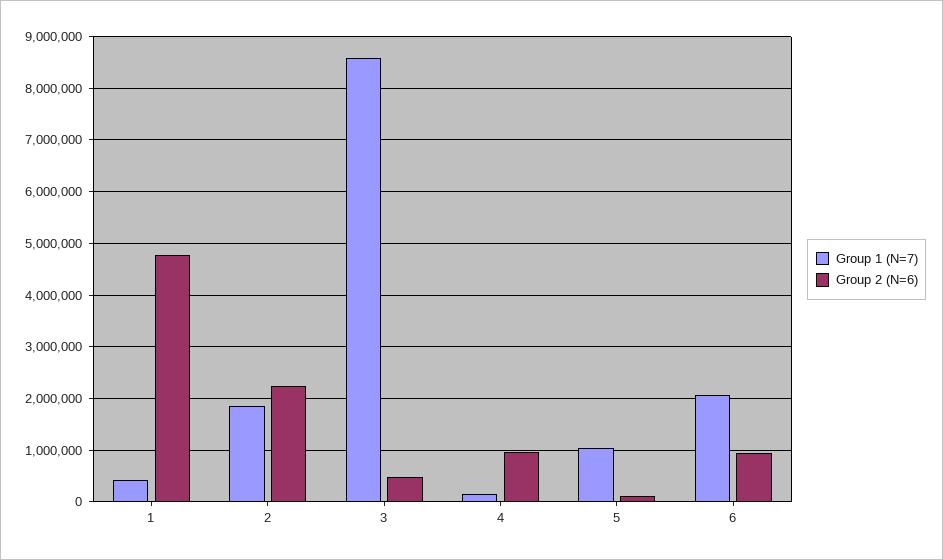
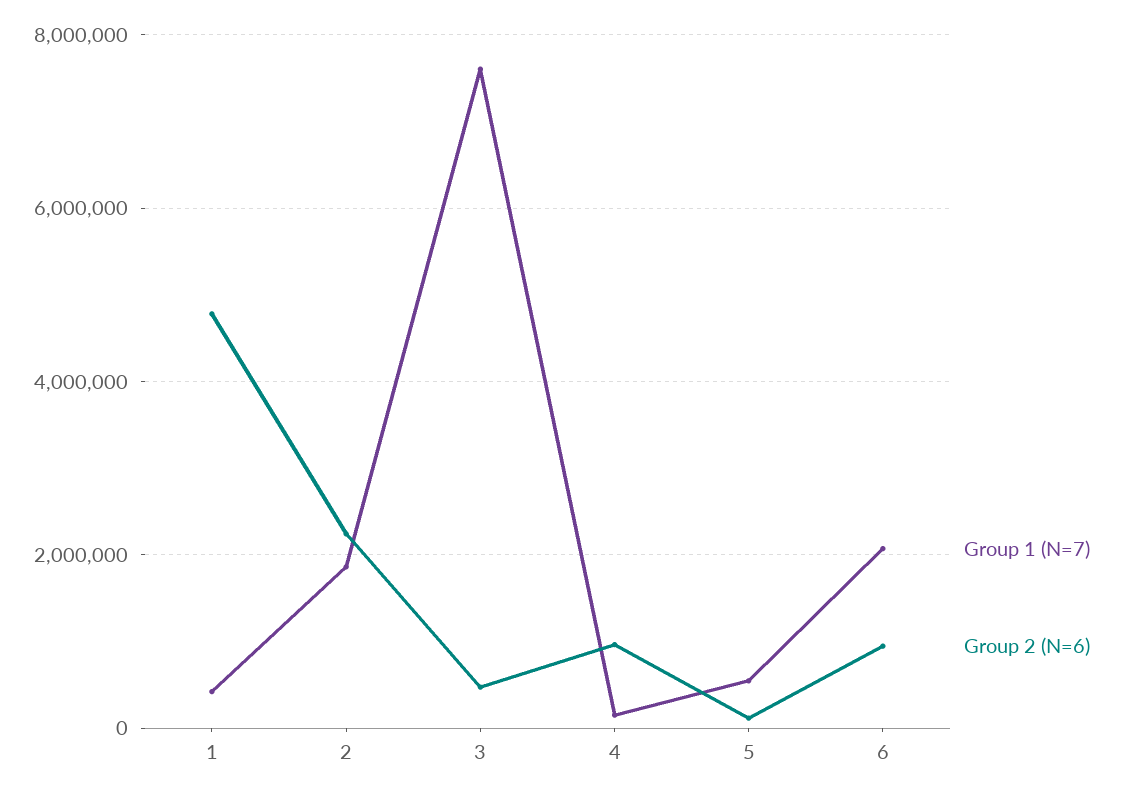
Group 1 (N=7), 3: 8600000 -> 7600000
Group 1 (N=7), 5: 1000000 -> 600000

